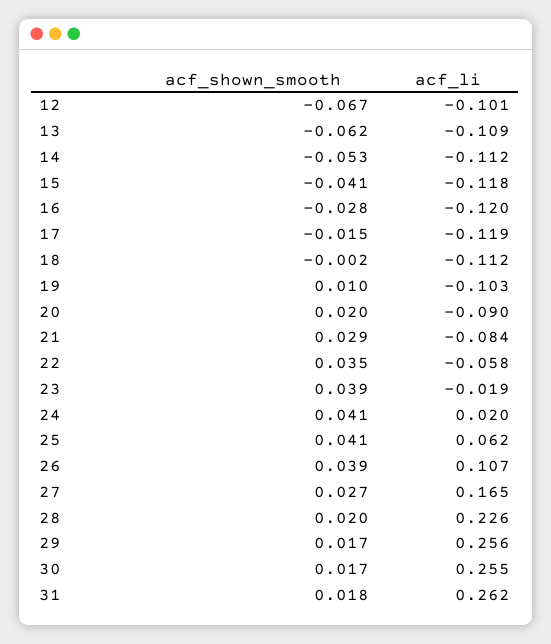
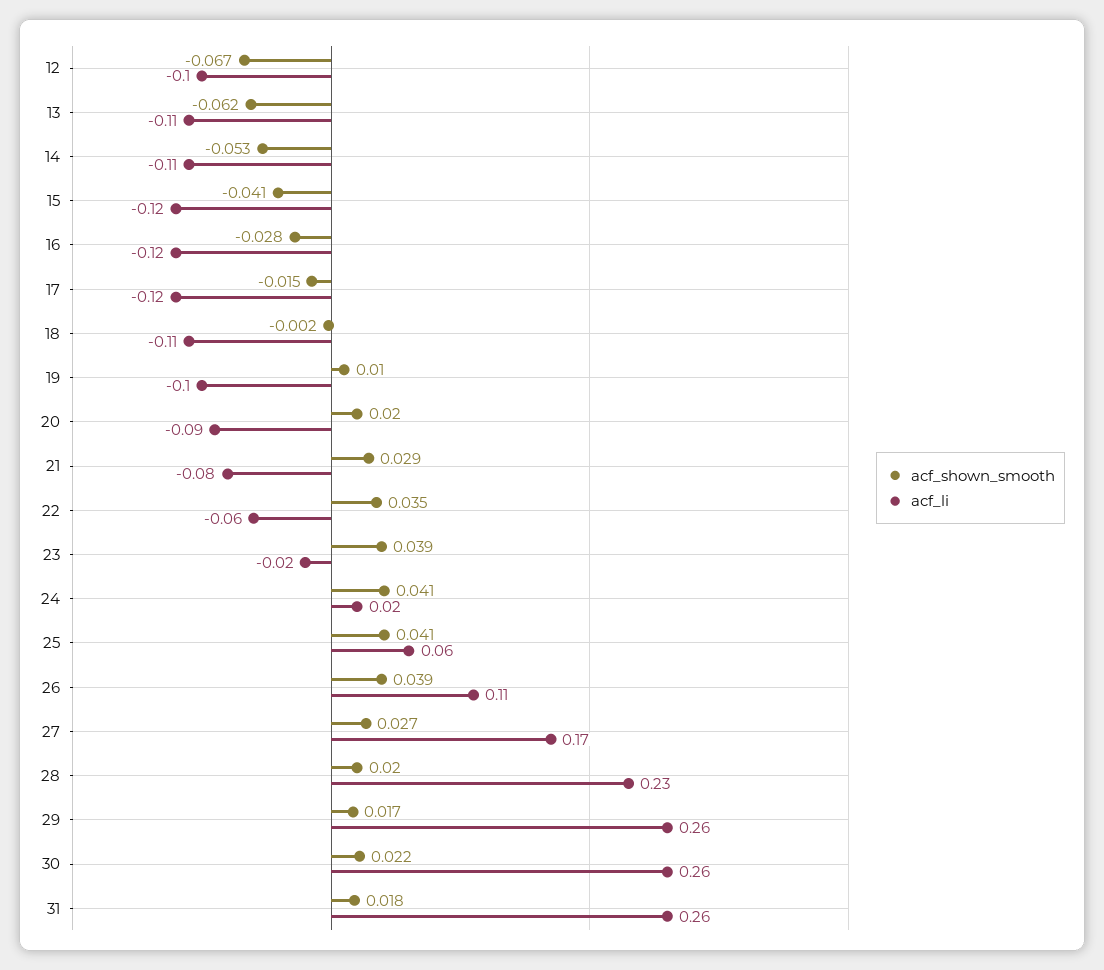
acf_shown_smooth, 30: 0.017 -> 0.022

